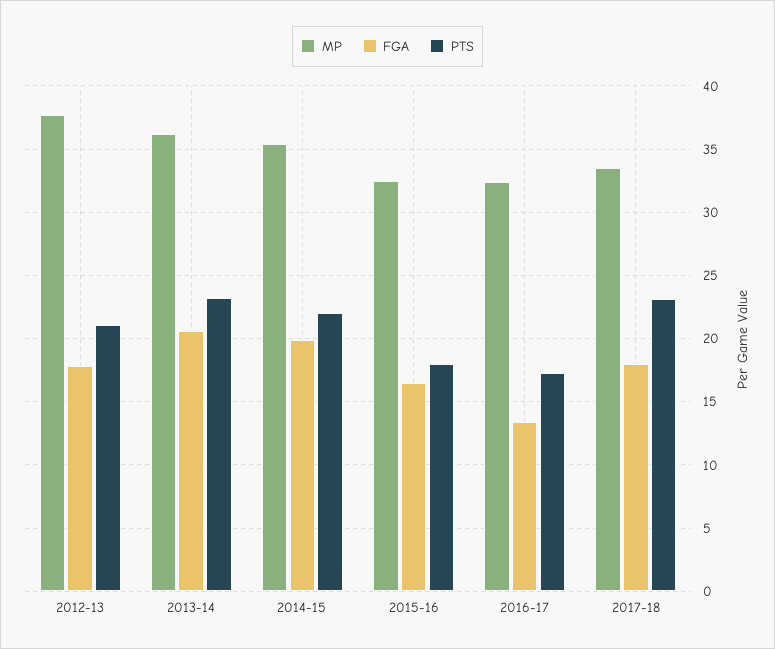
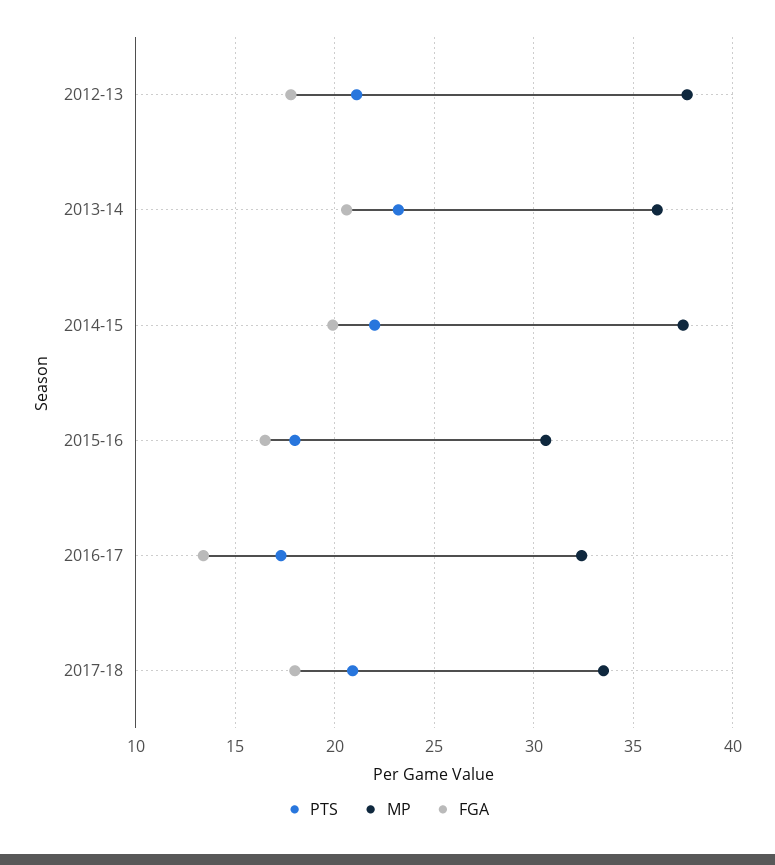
MP, 2014-15: 35.5 -> 37.5
MP, 2015-16: 32.5 -> 30.5
PTS, 2017-18: 23 -> 21

